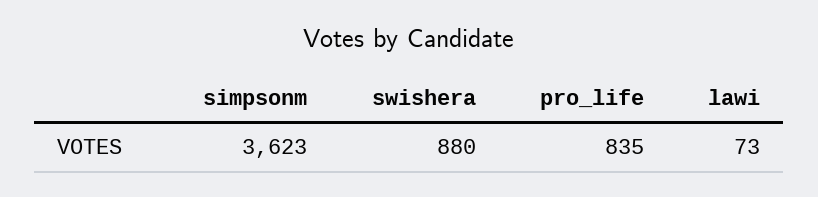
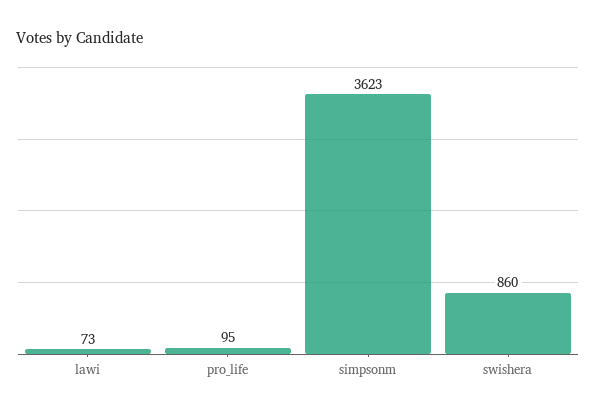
swishera: 880 -> 860
pro_life: 835 -> 95

